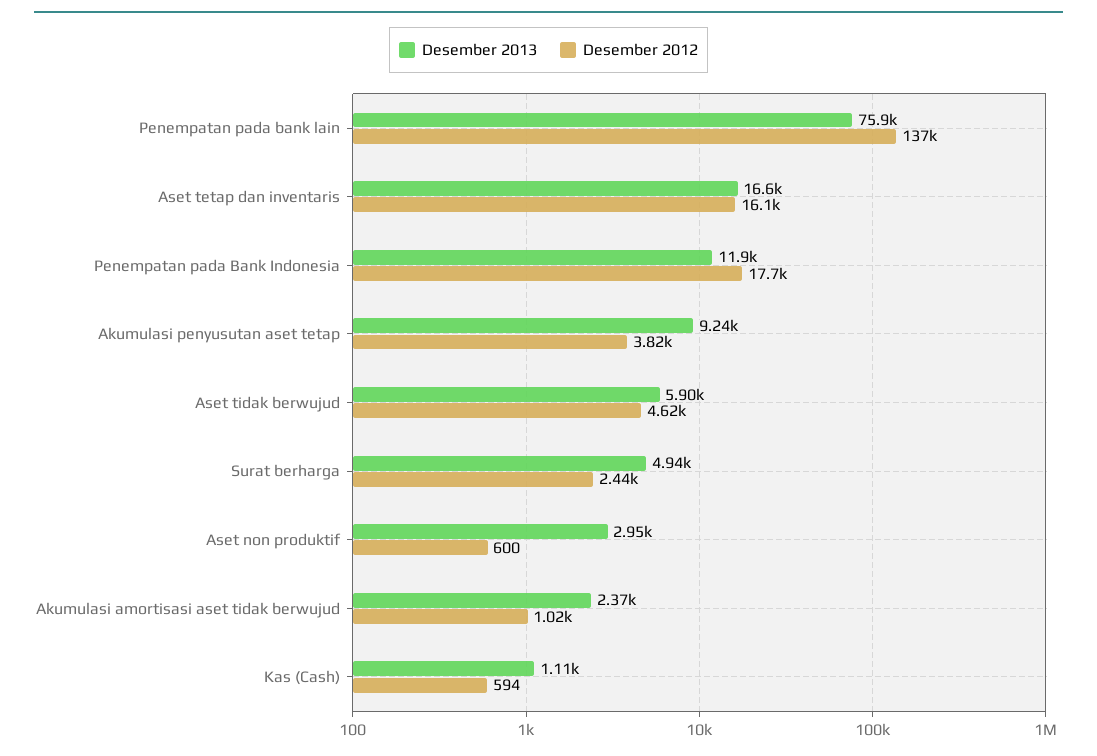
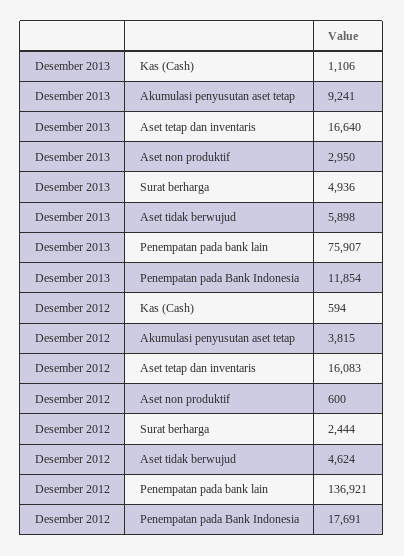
Desember 2013, Akumulasi amortisasi aset tidak berwujud: 2370 -> none
Desember 2012, Akumulasi amortisasi aset tidak berwujud: 1020 -> none

